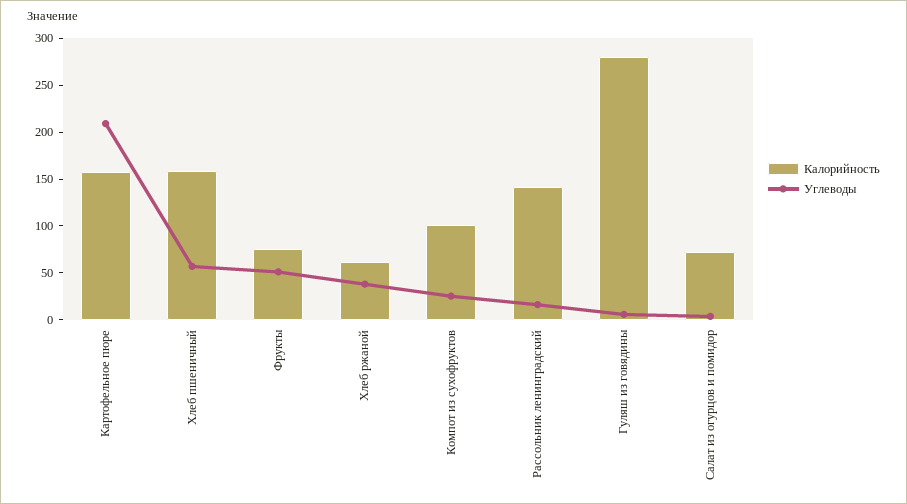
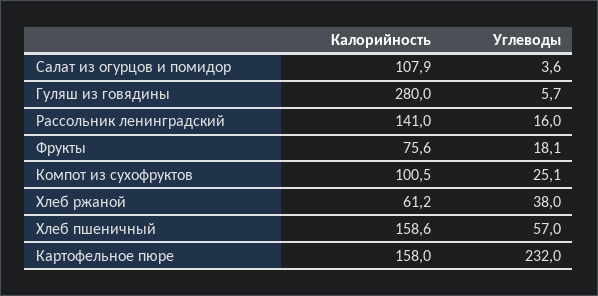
Углеводы, Картофельное пюре: 210 -> 232
Углеводы, Фрукты: 50 -> 18.1
Калорийность, Салат из огурцов и помидор: 70 -> 107.9

